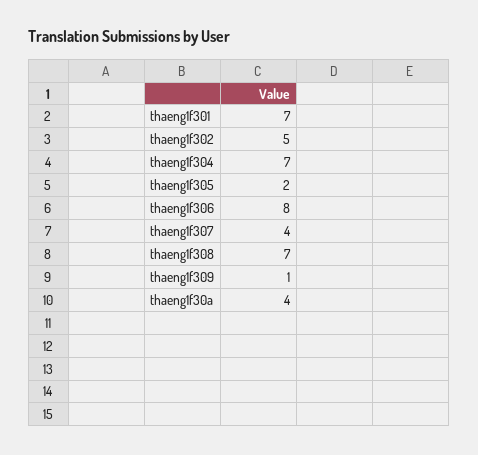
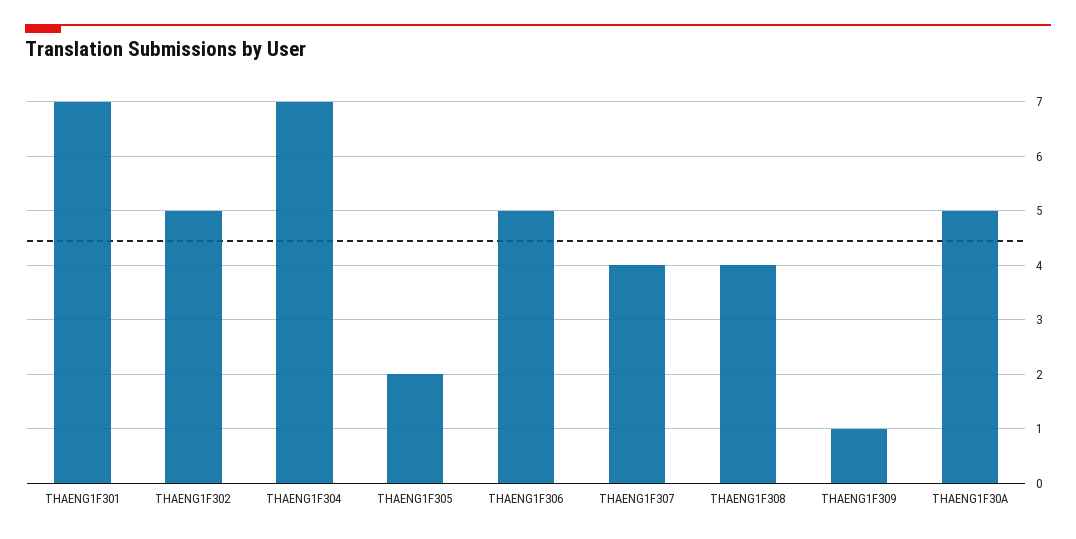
thaeng1f306: 8 -> 5
thaeng1f308: 7 -> 4
thaeng1f30a: 4 -> 5

